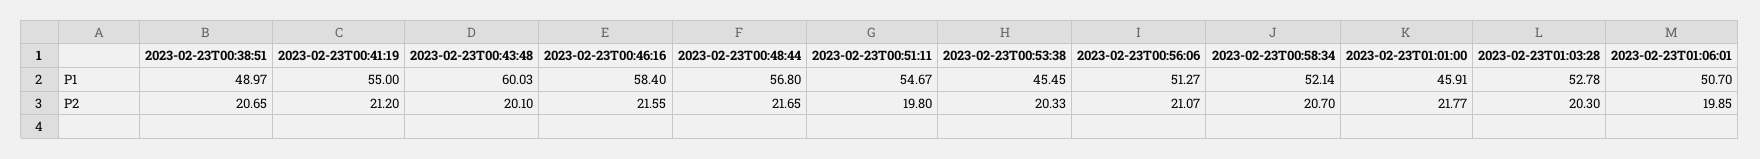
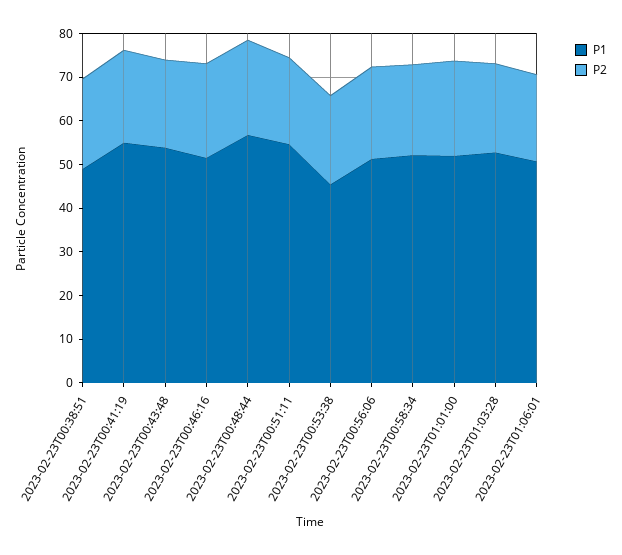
P1, 2023-02-23T00:43:48: 60.03 -> 54
P1, 2023-02-23T00:46:16: 58.4 -> 52
P1, 2023-02-23T01:01:00: 45.91 -> 52

